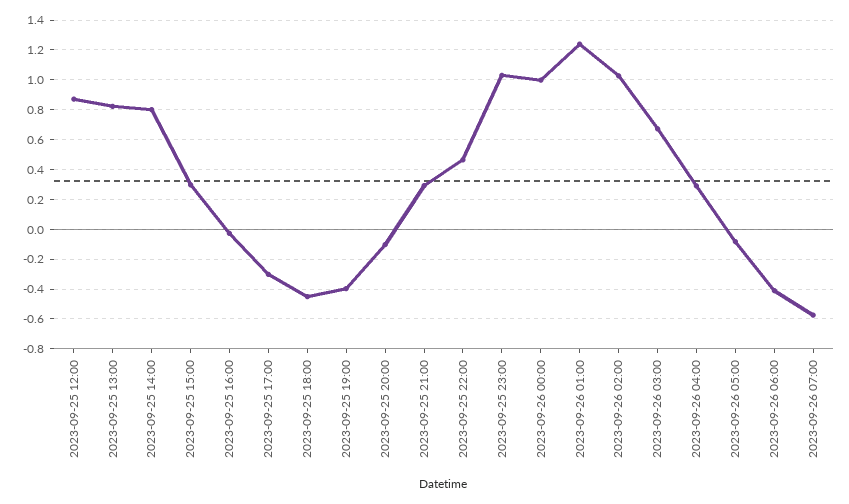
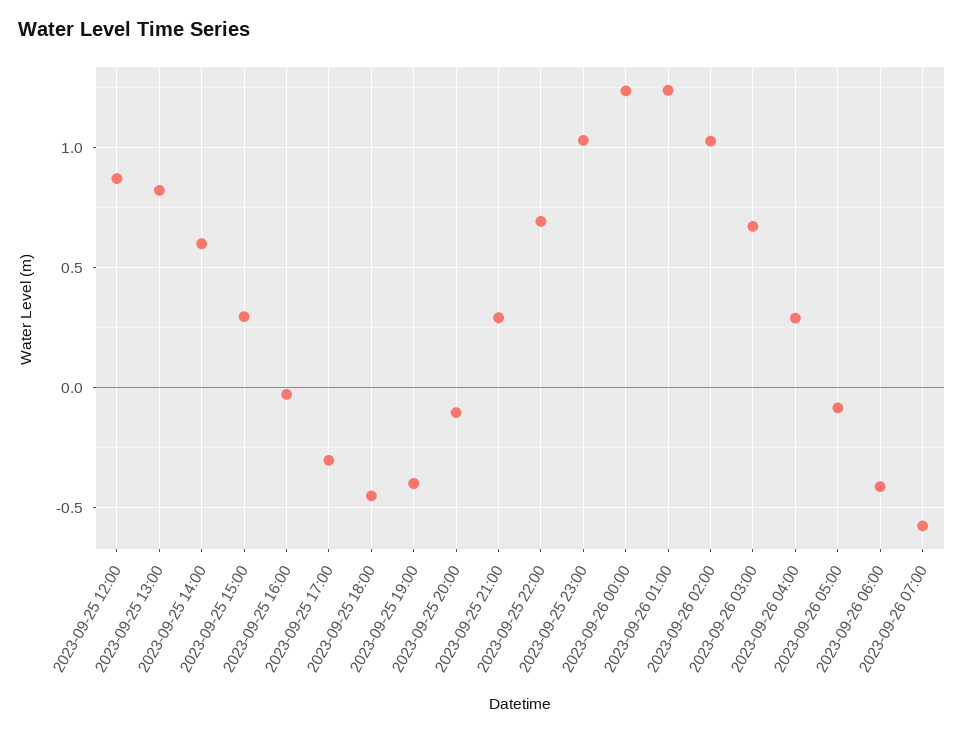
2023-09-25 14:00: 0.8 -> 0.6
2023-09-25 22:00: 0.45 -> 0.7
2023-09-26 00:00: 1 -> 1.25

